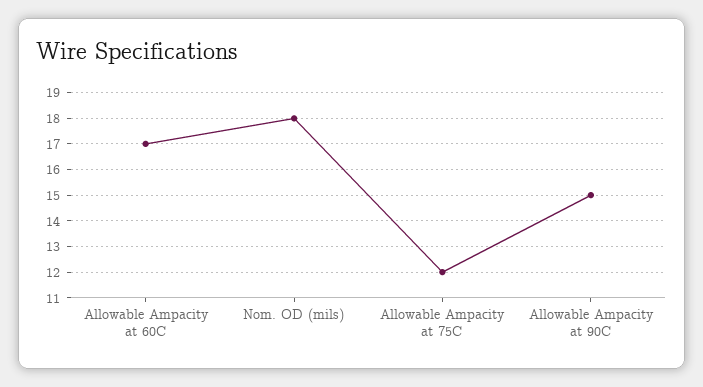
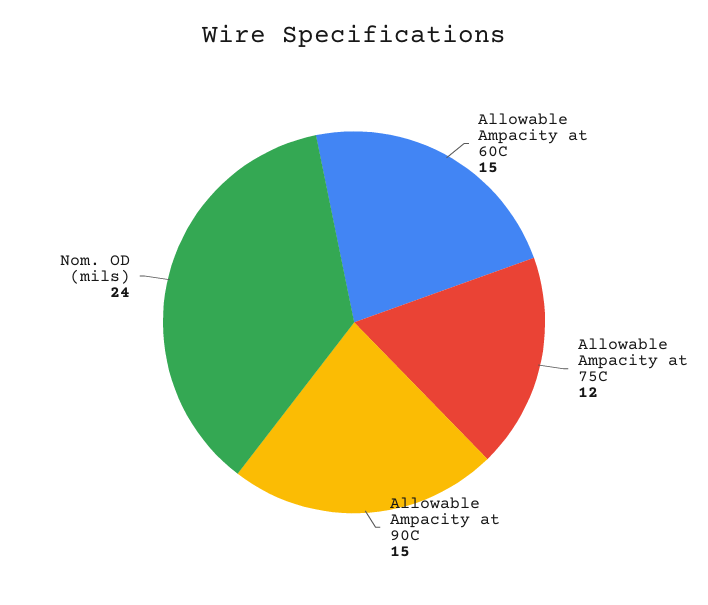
Allowable Ampacity at 60C: 17 -> 15
Nom. OD (mils): 18 -> 24

